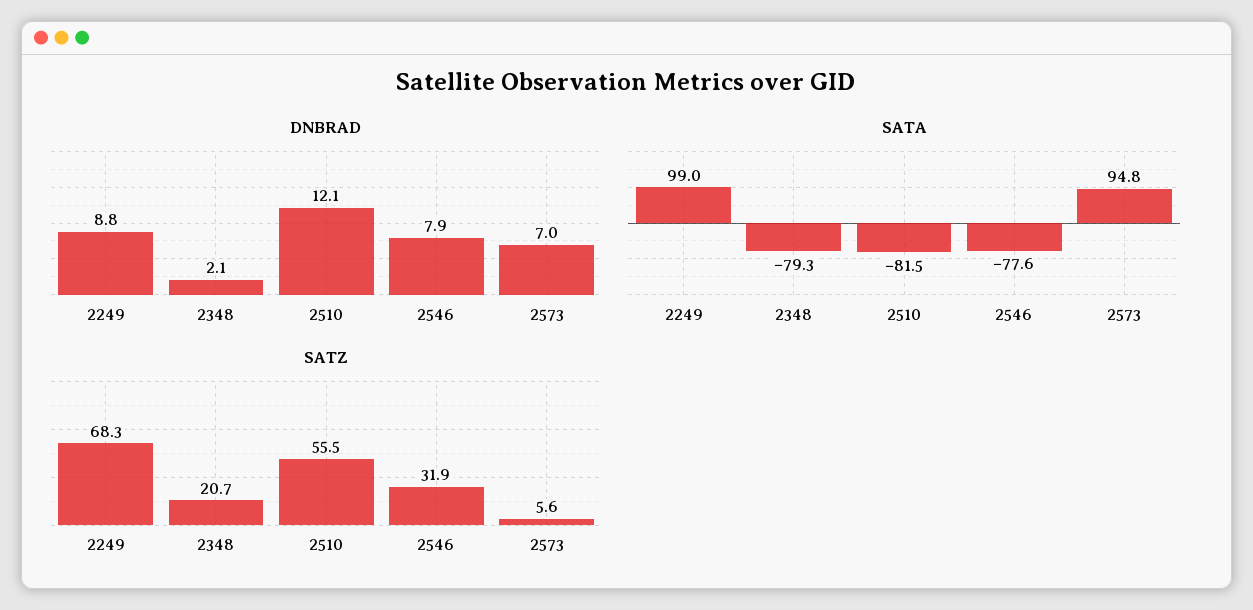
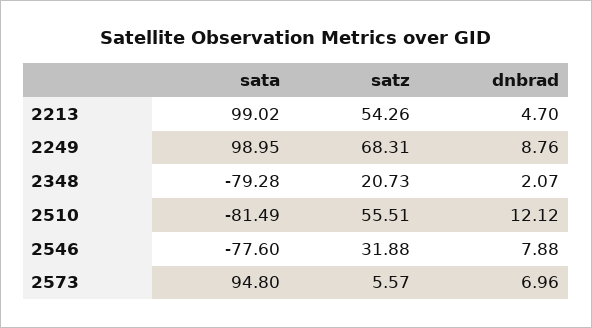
SATA, 2213: none -> 99.02
SATZ, 2213: none -> 54.26
DNBRAD, 2213: none -> 4.7

